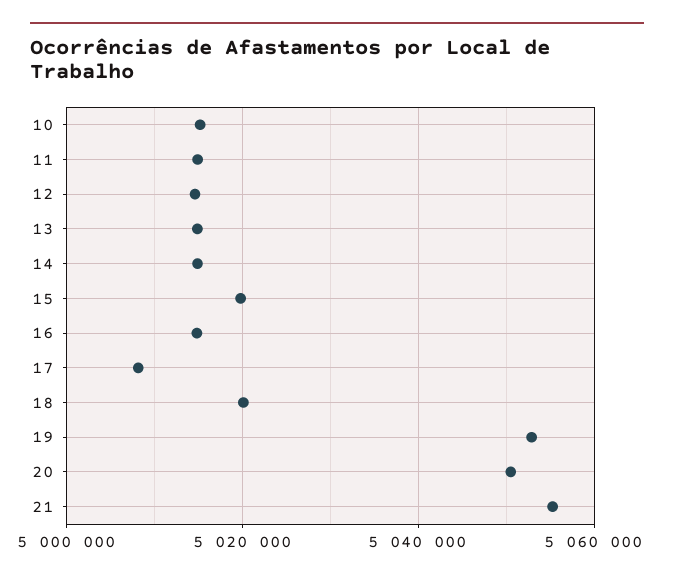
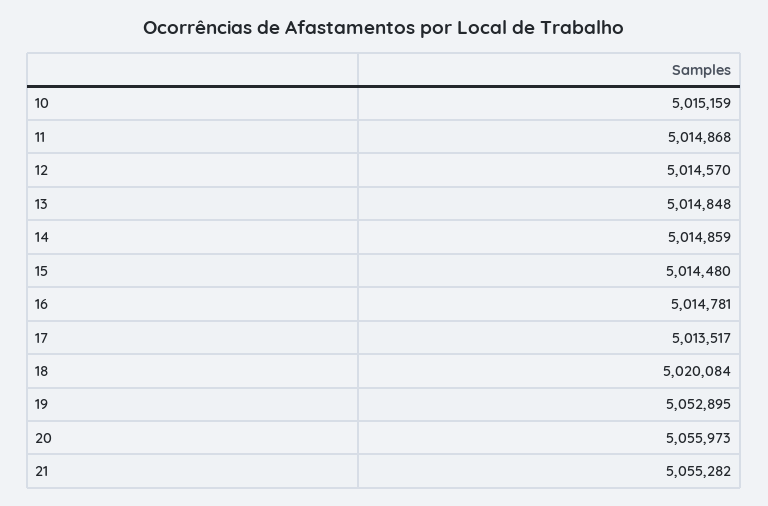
15: 5020000 -> 5014480
17: 5008000 -> 5013517
20: 5050000 -> 5055973

